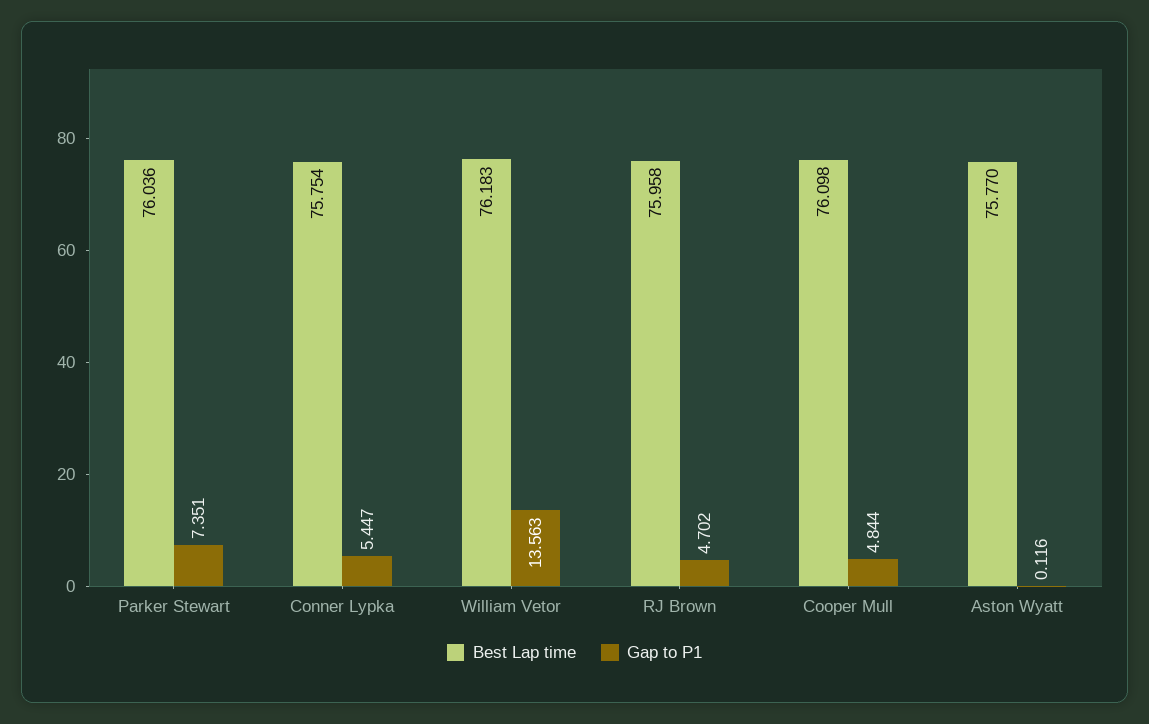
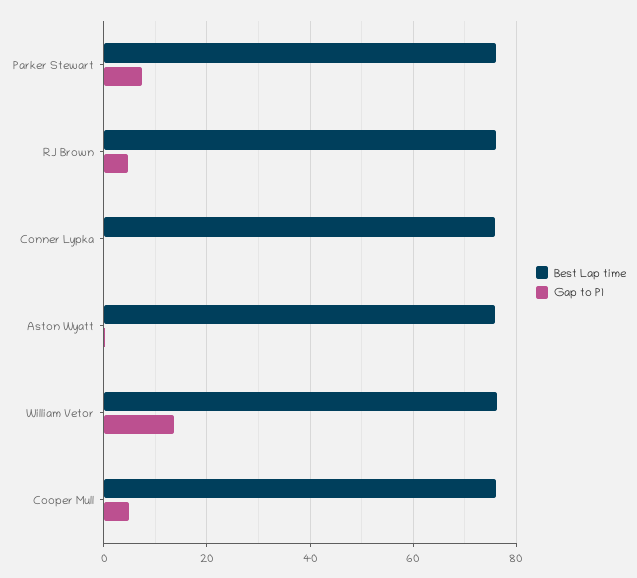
Gap to P1, Conner Lypka: 5.447 -> 0

